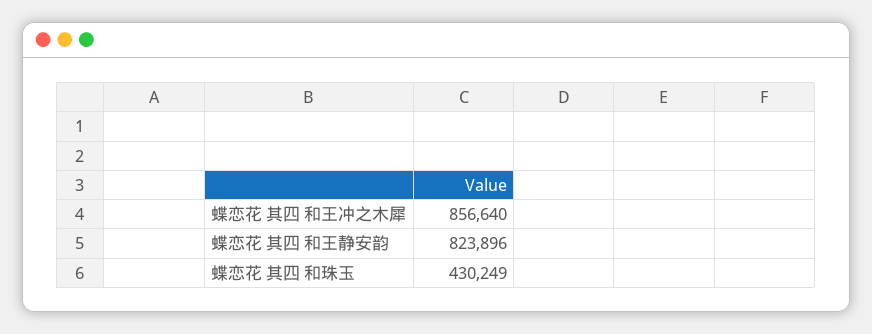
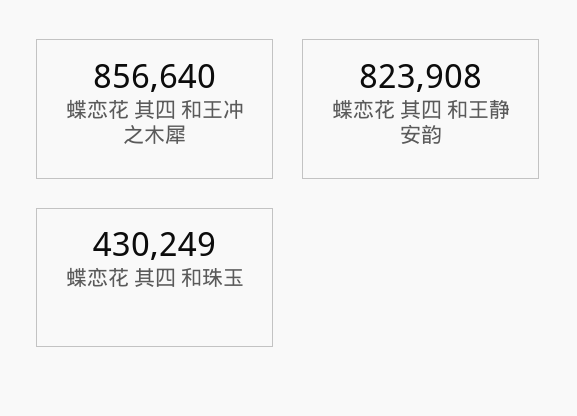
蝶恋花 其四 和王静安韵: 823896 -> 823908

